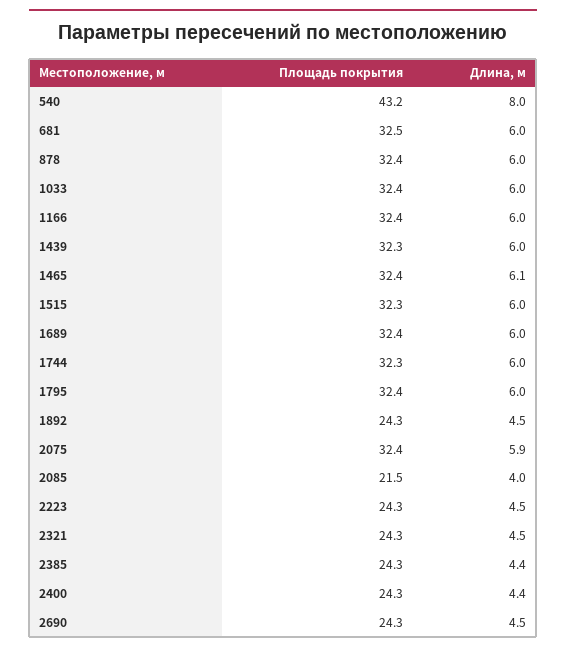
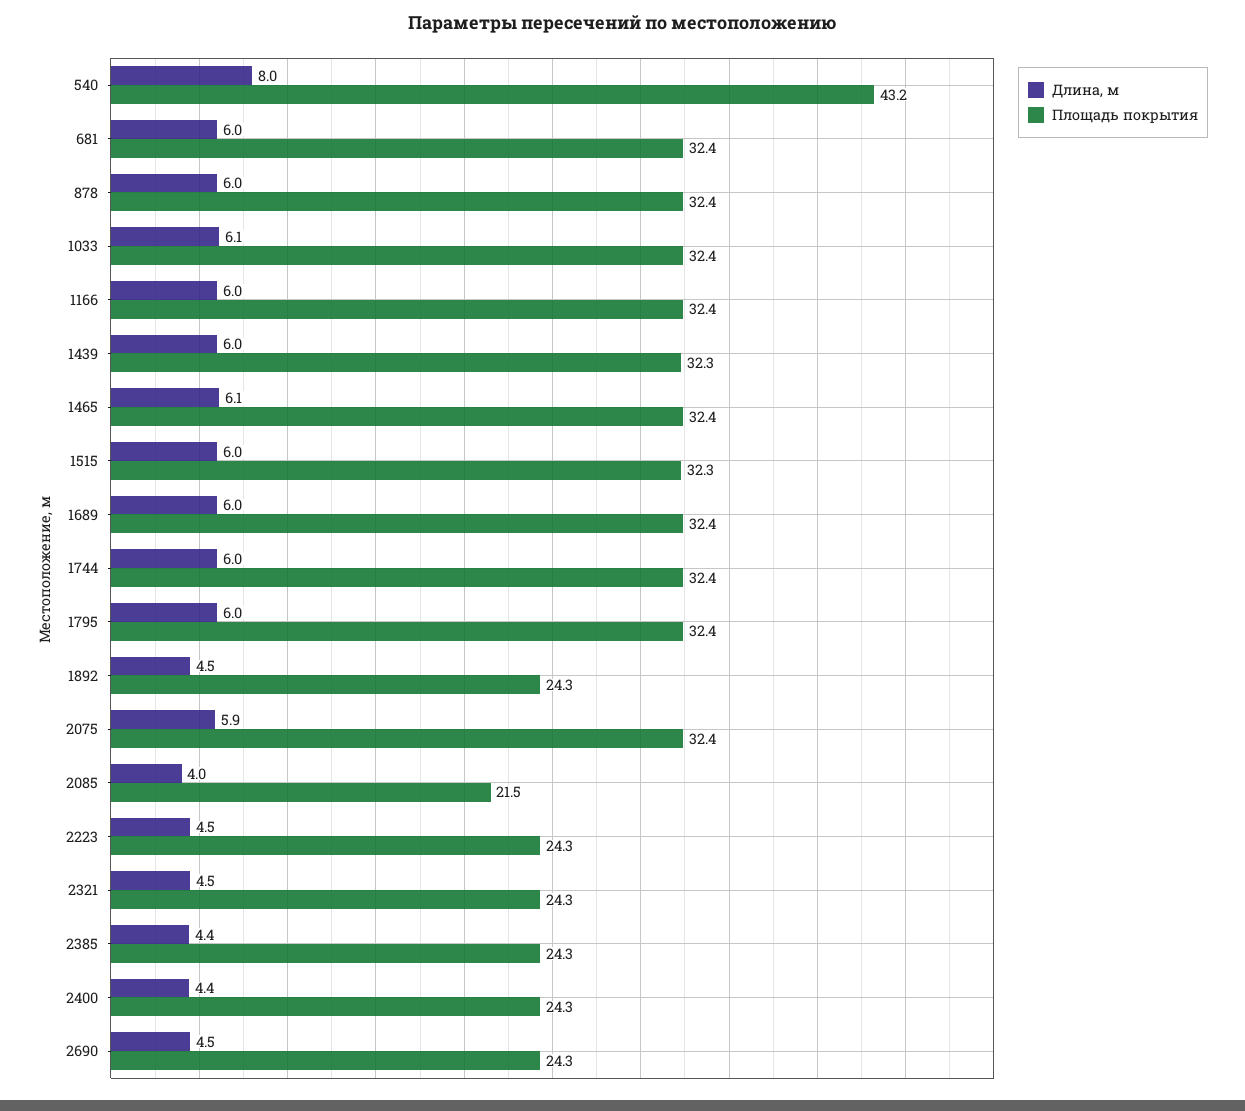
Площадь покрытия, 681: 32.5 -> 32.4
Длина, м, 1033: 6 -> 6.1
Площадь покрытия, 1744: 32.3 -> 32.4

